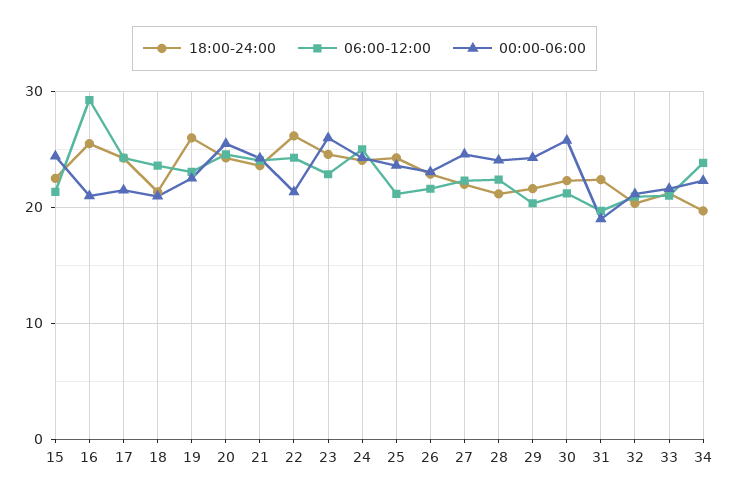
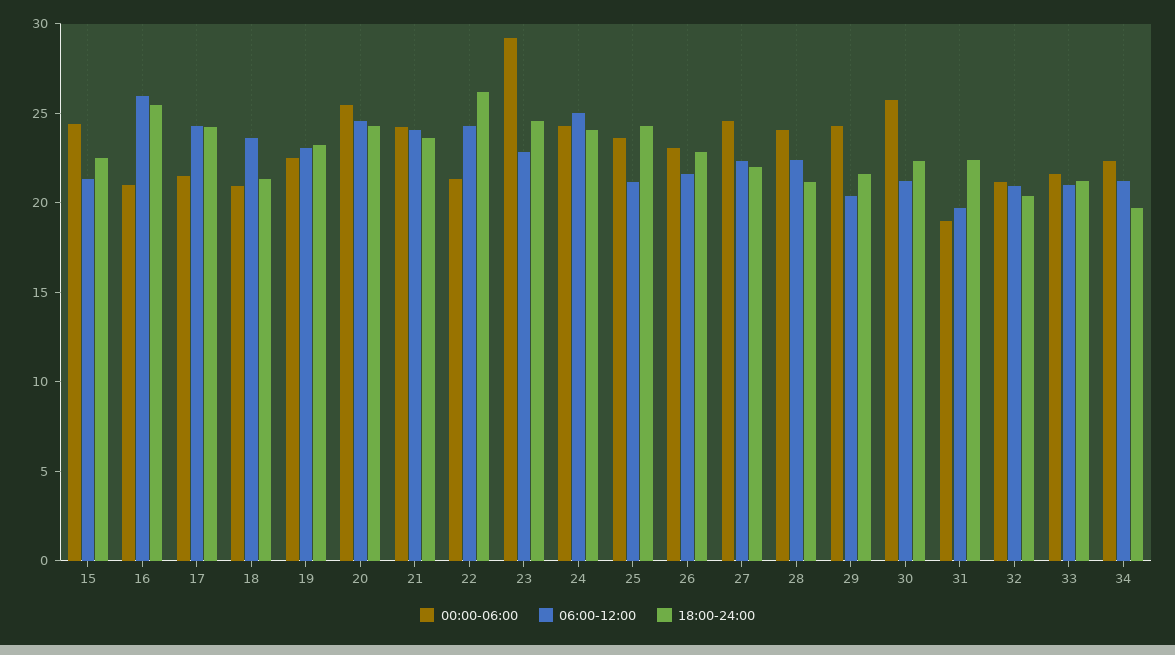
06:00-12:00, 16: 29 -> 26
18:00-24:00, 19: 26 -> 23
00:00-06:00, 23: 26 -> 29
06:00-12:00, 34: 24 -> 21

